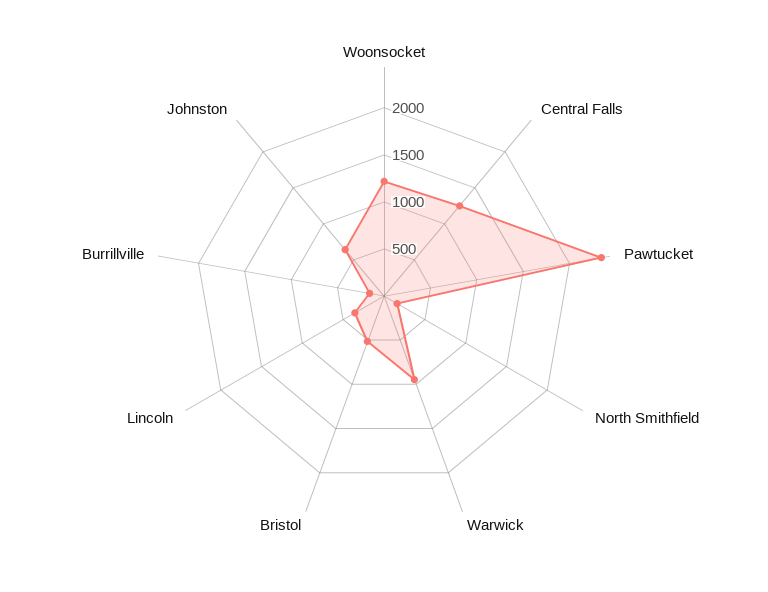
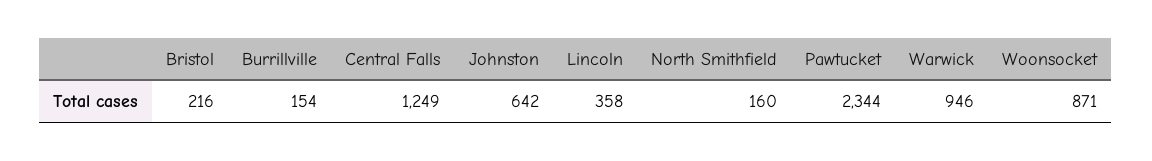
Woonsocket: 1200 -> 871
Bristol: 500 -> 216

